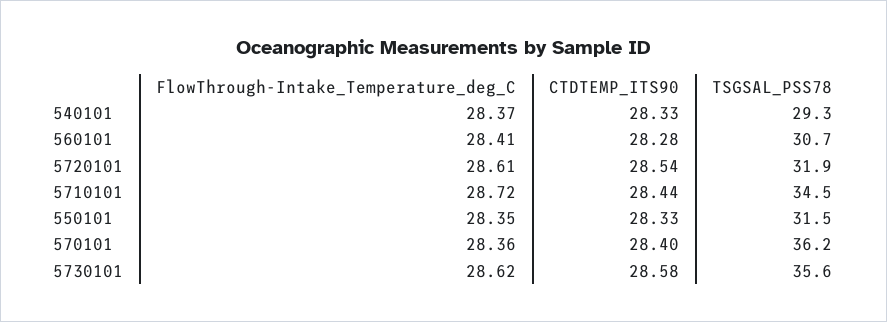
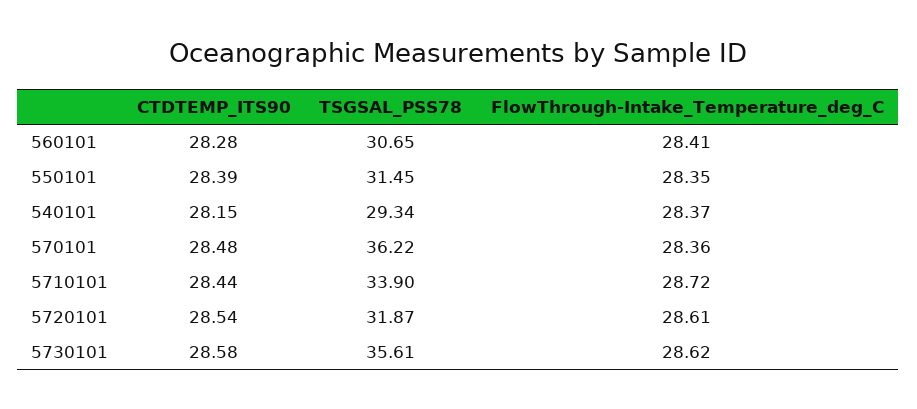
CTDTEMP_ITS90, 540101: 28.33 -> 28.15
TSGSAL_PSS78, 5710101: 34.5 -> 33.9
CTDTEMP_ITS90, 550101: 28.33 -> 28.39
CTDTEMP_ITS90, 570101: 28.4 -> 28.48

